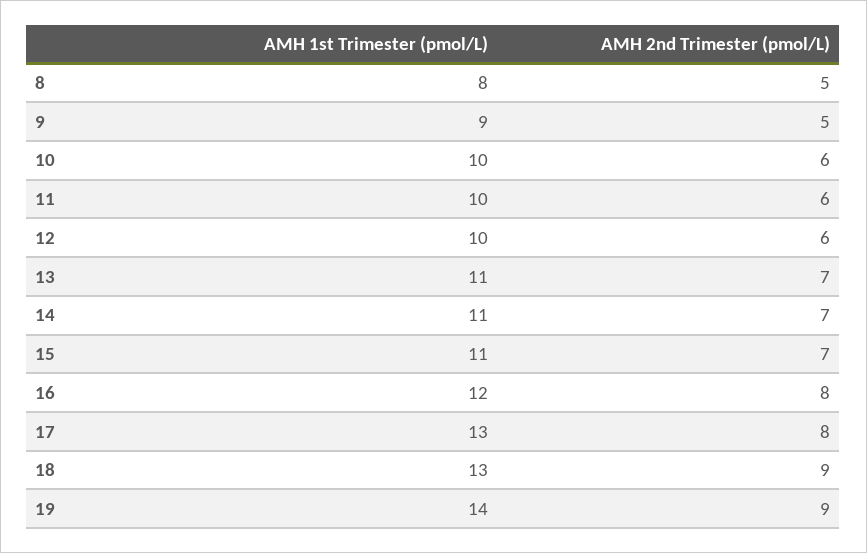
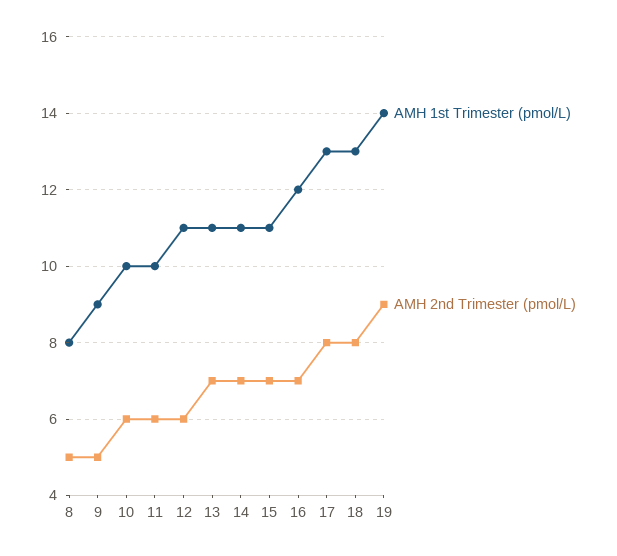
AMH 1st Trimester (pmol/L), 12: 10 -> 11
AMH 2nd Trimester (pmol/L), 16: 8 -> 7
AMH 2nd Trimester (pmol/L), 18: 9 -> 8

